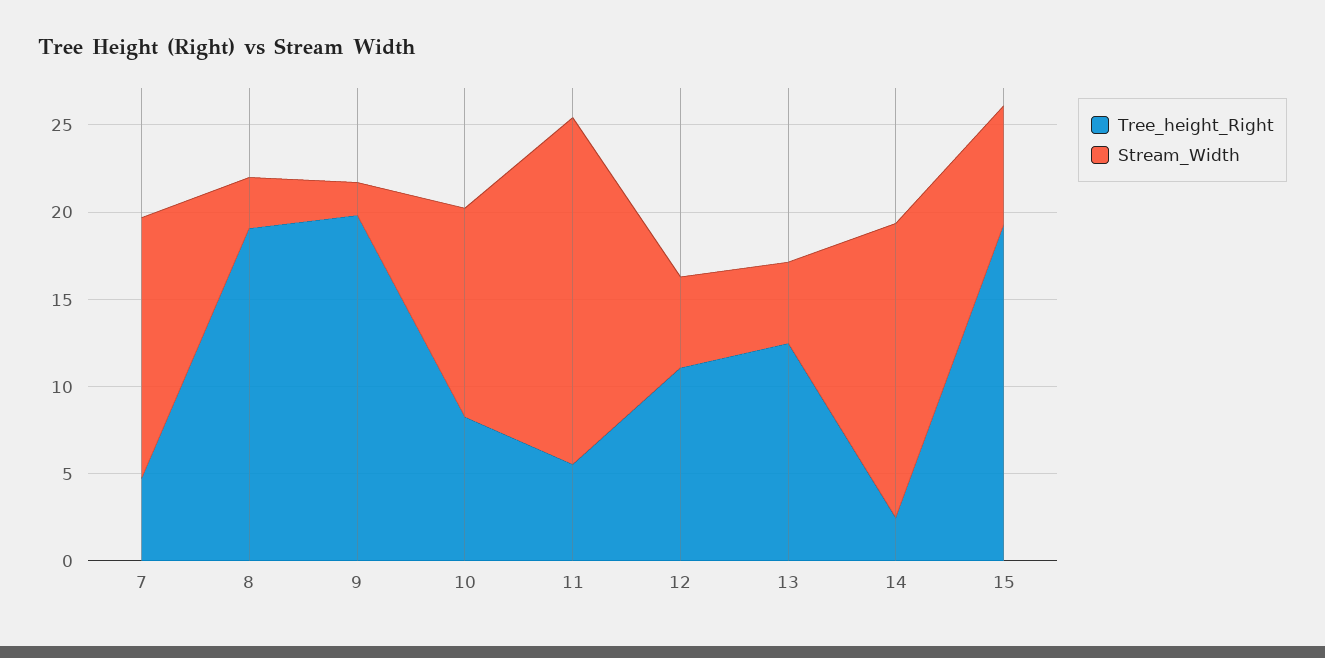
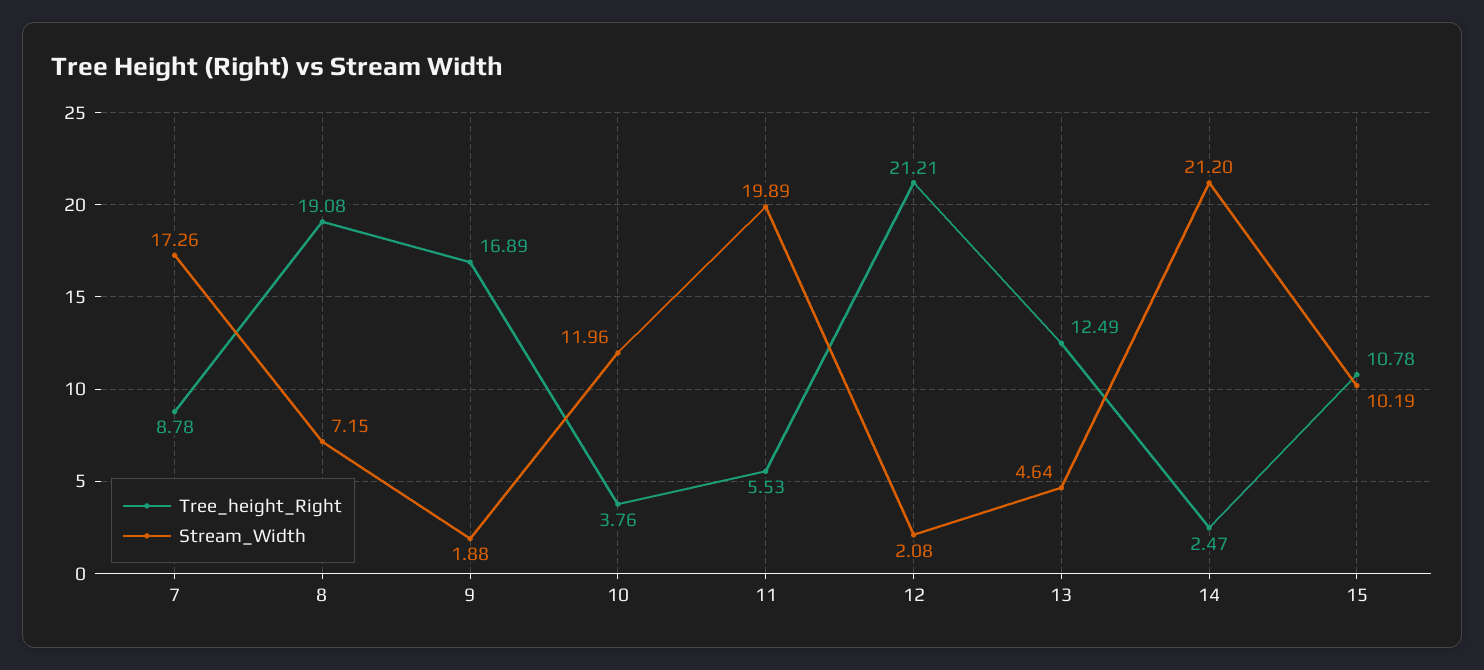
Tree_height_Right, 7: 5 -> 8.78
Stream_Width, 7: 15 -> 17.26
Stream_Width, 8: 3 -> 7.15
Tree_height_Right, 9: 20 -> 16.89
Tree_height_Right, 10: 8 -> 3.76
Tree_height_Right, 12: 11 -> 21.21
Stream_Width, 12: 5 -> 2.08
Stream_Width, 14: 17 -> 21.2
Tree_height_Right, 15: 19 -> 10.78
Stream_Width, 15: 7 -> 10.19

